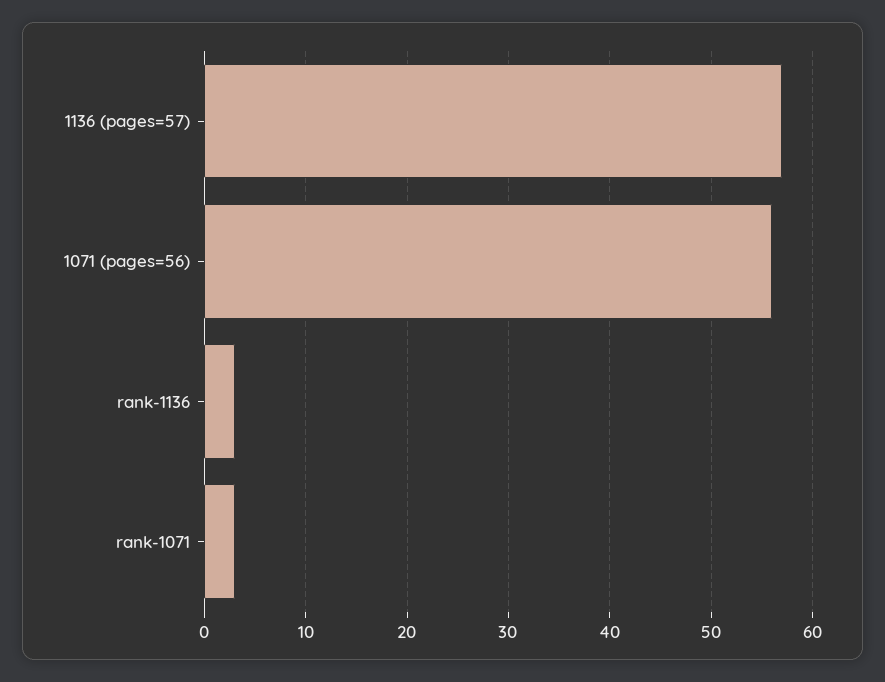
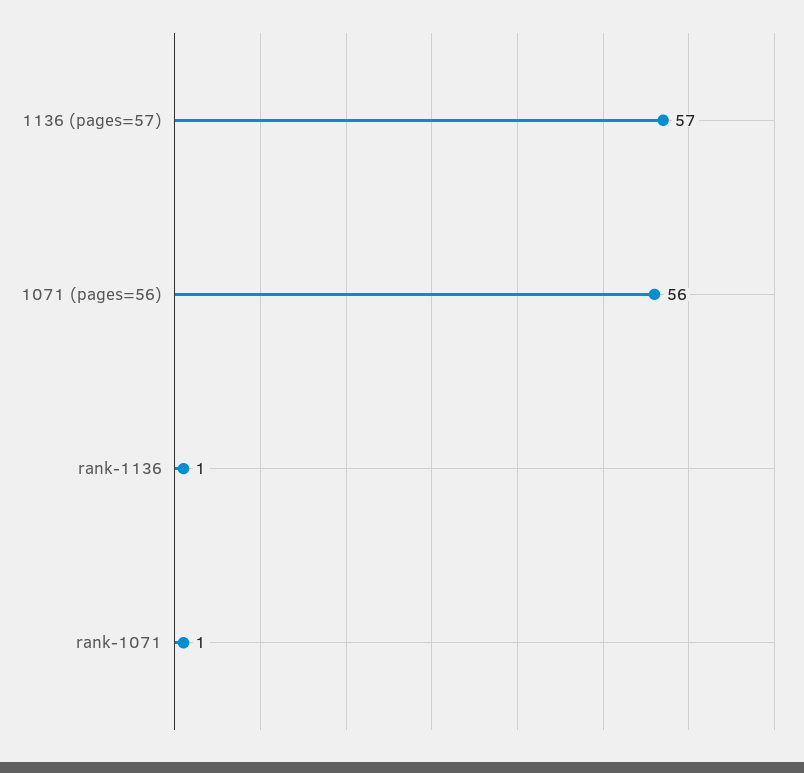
rank-1136: 3 -> 1
rank-1071: 3 -> 1

